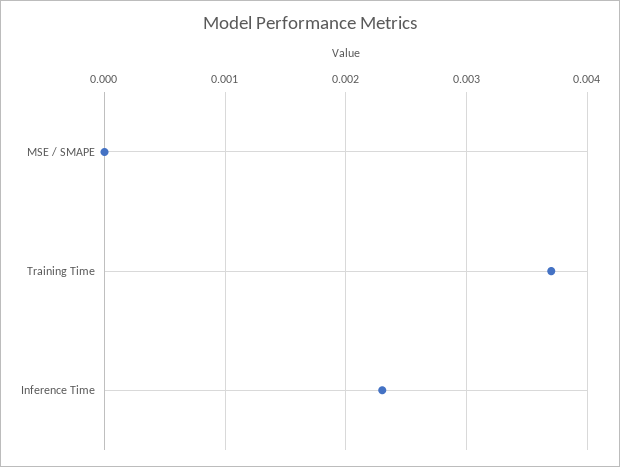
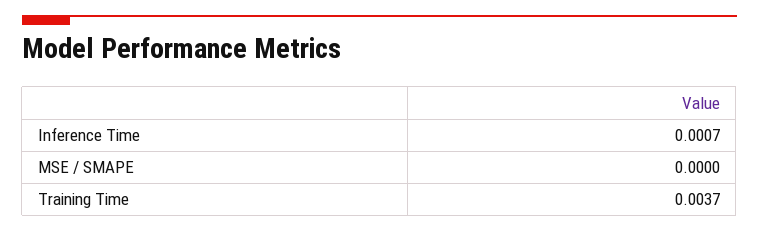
Inference Time: 0.0023 -> 0.0007

